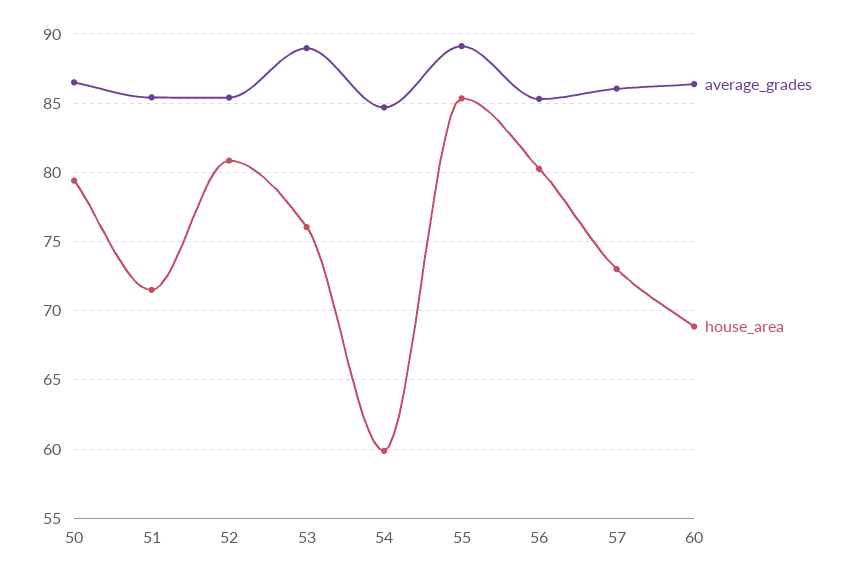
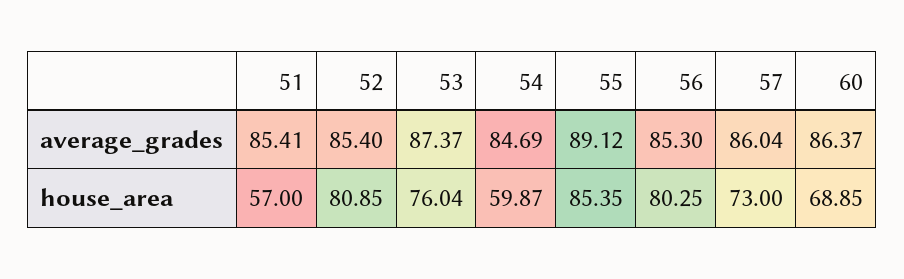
average_grades, 50: 86.5 -> none
house_area, 50: 79.5 -> none
house_area, 51: 71.5 -> 57
average_grades, 53: 89 -> 87.37

